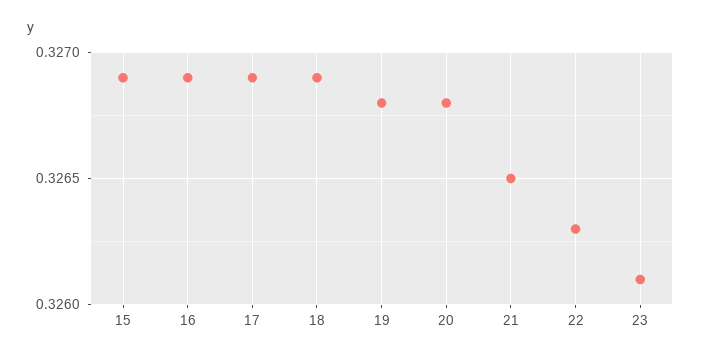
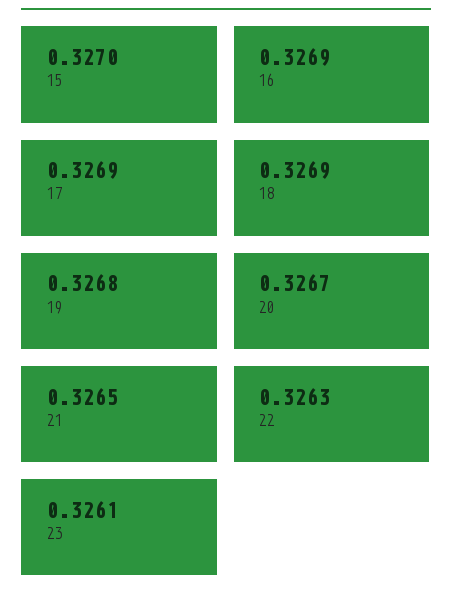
15: 0.3269 -> 0.327
20: 0.3268 -> 0.3267

